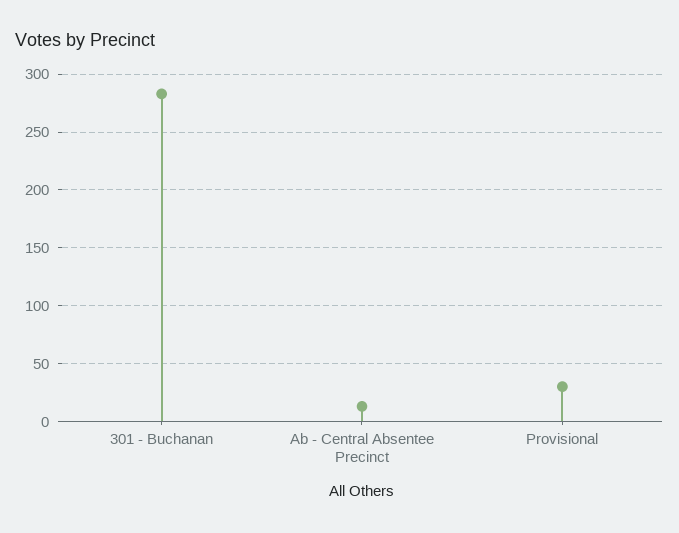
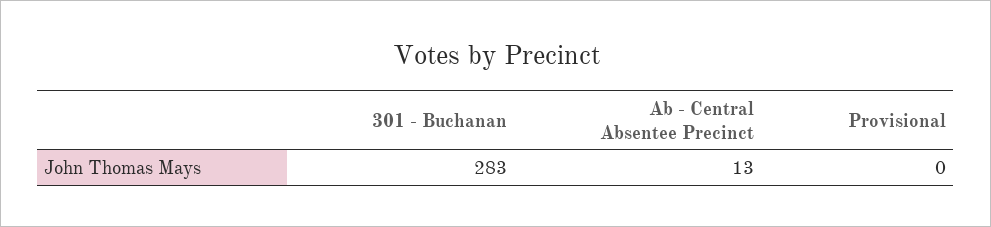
Provisional: 30 -> 0

